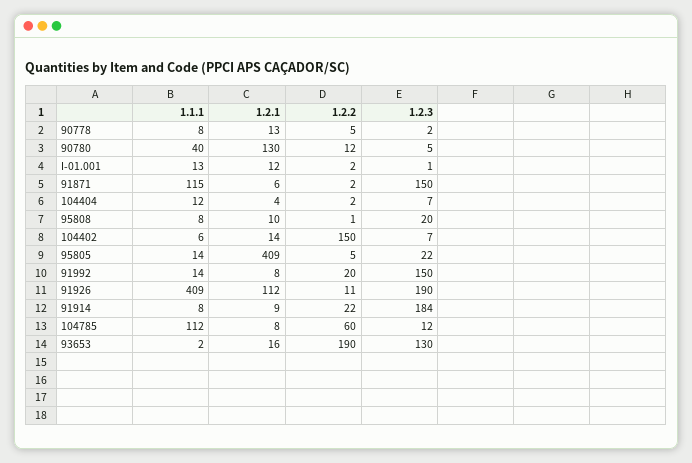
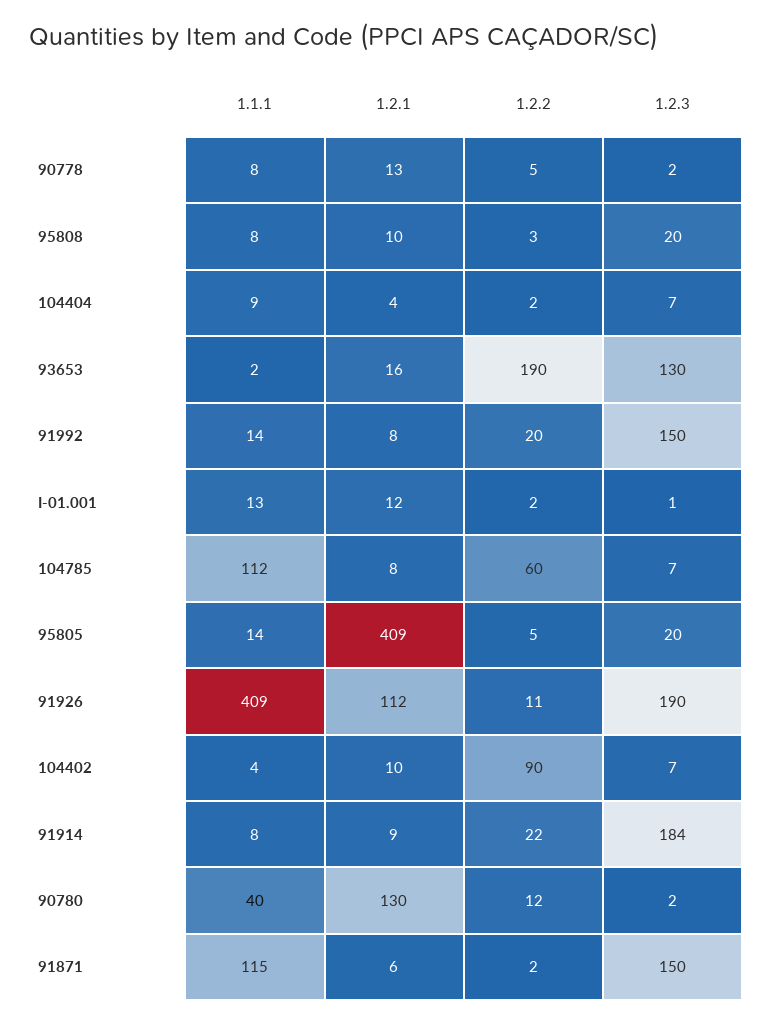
1.2.3, 90780: 5 -> 2
1.1.1, 104404: 12 -> 9
1.2.2, 95808: 1 -> 3
1.1.1, 104402: 6 -> 4
1.2.1, 104402: 14 -> 10
1.2.2, 104402: 150 -> 90
1.2.3, 95805: 22 -> 20
1.2.3, 104785: 12 -> 7

